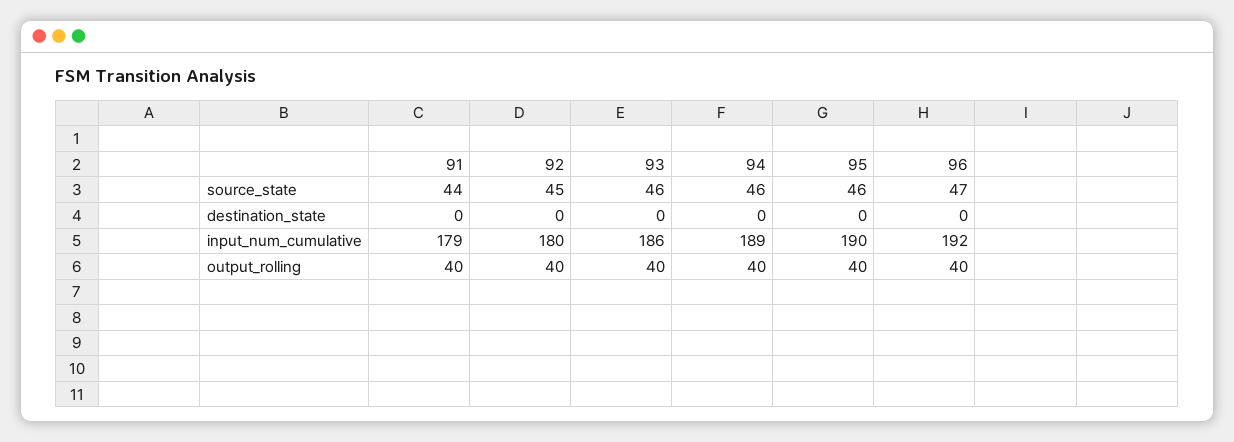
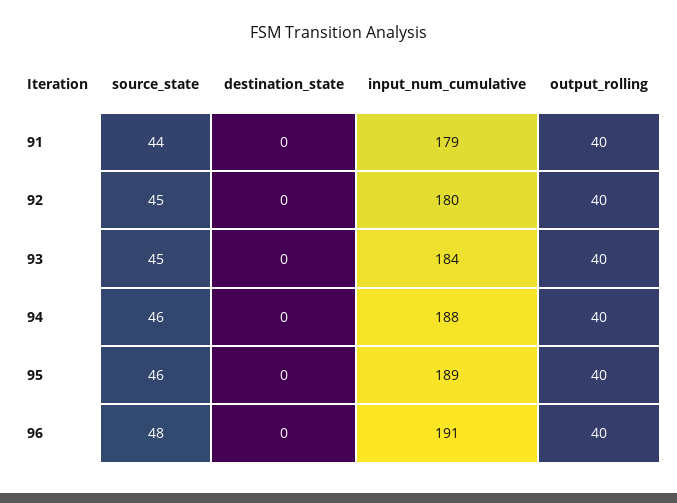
93, source_state: 46 -> 45
96, source_state: 47 -> 48
93, input_num_cumulative: 186 -> 184
94, input_num_cumulative: 189 -> 188
95, input_num_cumulative: 190 -> 189
96, input_num_cumulative: 192 -> 191

